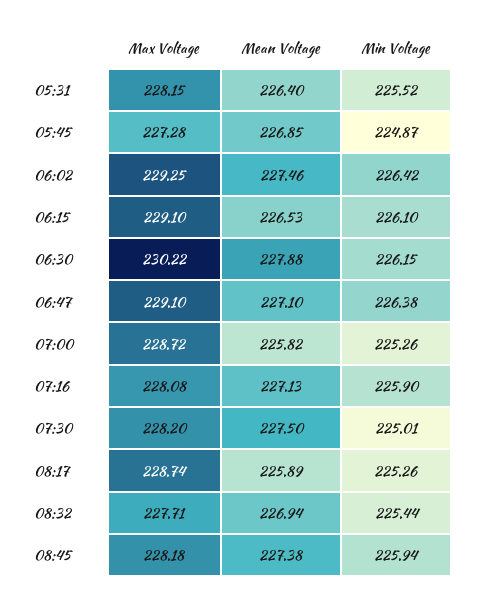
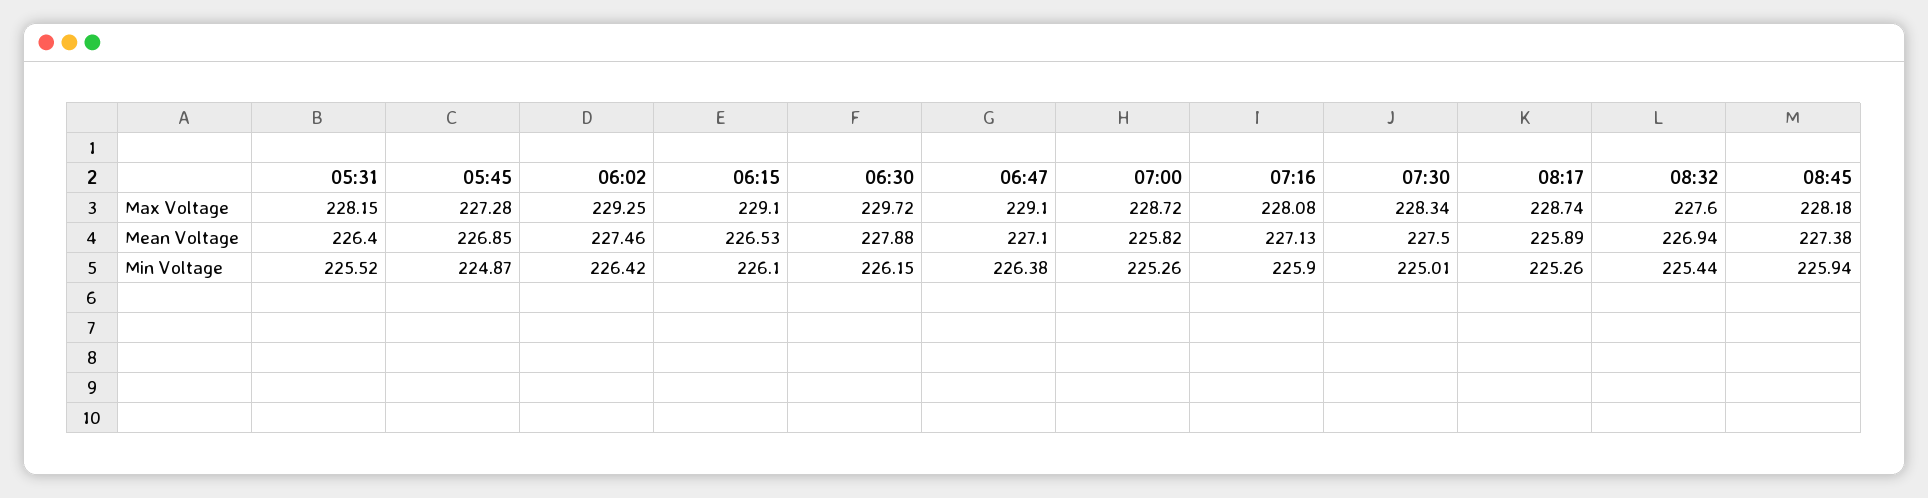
Max Voltage, 06:30: 230.22 -> 229.72
Max Voltage, 07:30: 228.2 -> 228.34
Max Voltage, 08:32: 227.71 -> 227.6

